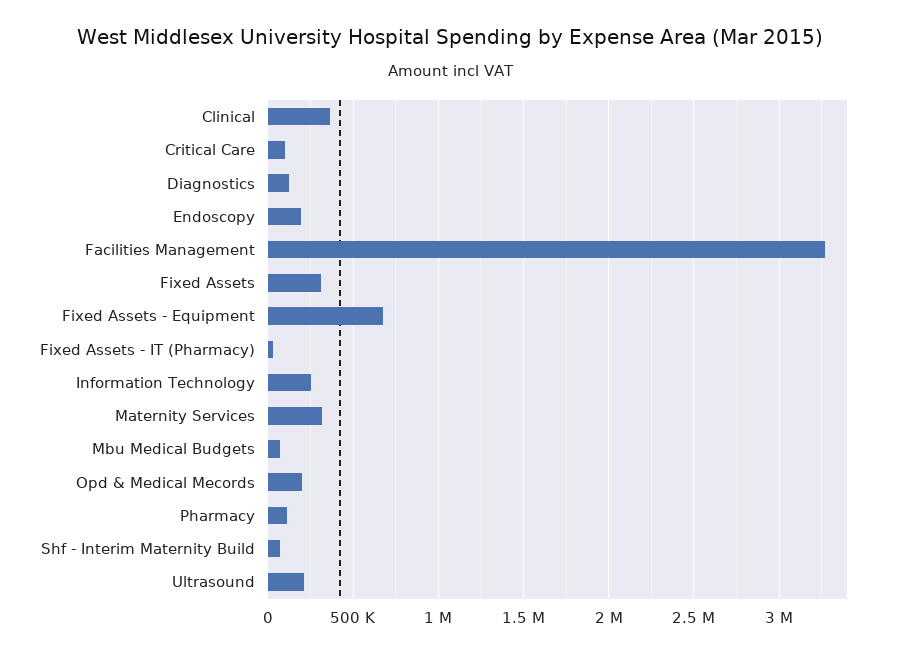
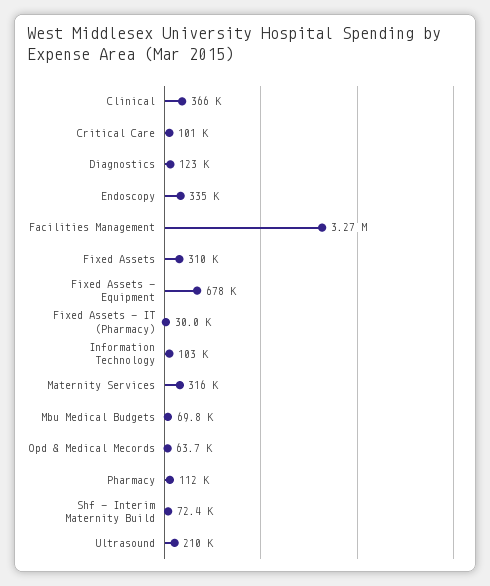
Endoscopy: 200000 -> 335000
Information Technology: 250000 -> 103000
Opd & Medical Mecords: 200000 -> 63700

